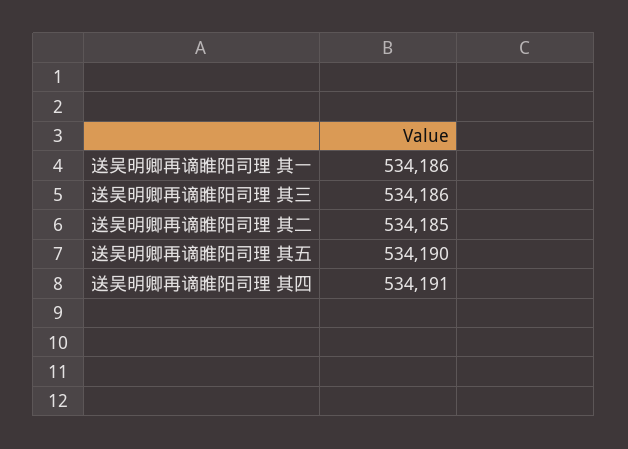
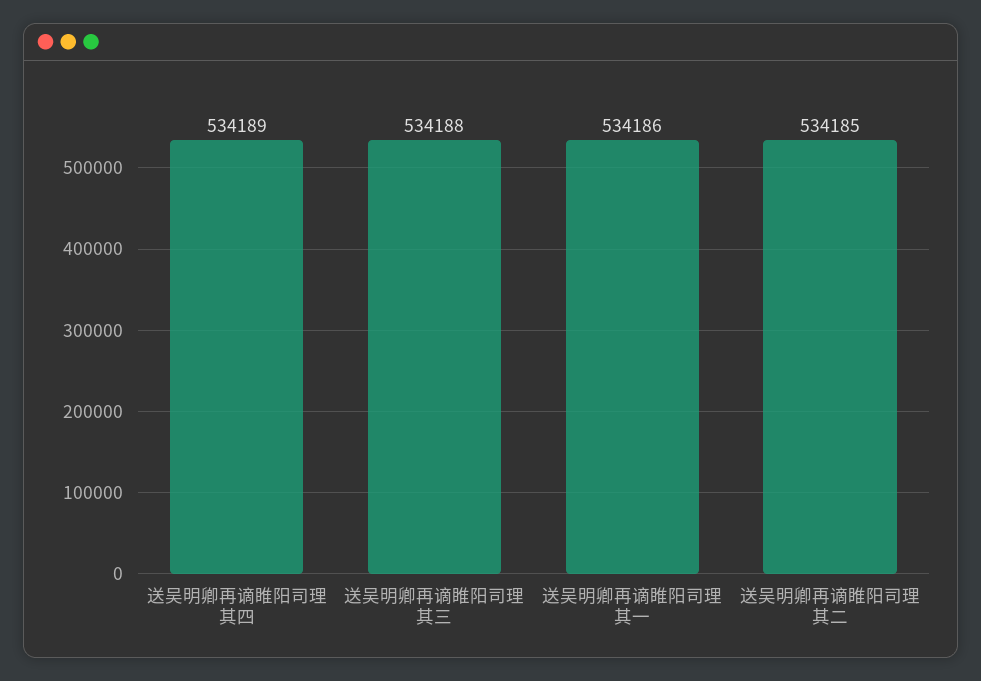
送吴明卿再谪睢阳司理 其三: 534186 -> 534188
送吴明卿再谪睢阳司理 其五: 534190 -> none
送吴明卿再谪睢阳司理 其四: 534191 -> 534189

